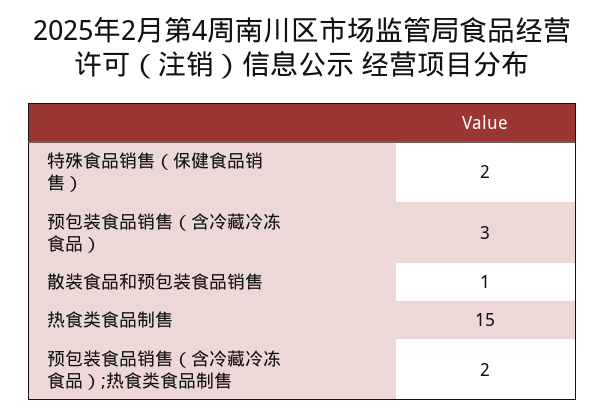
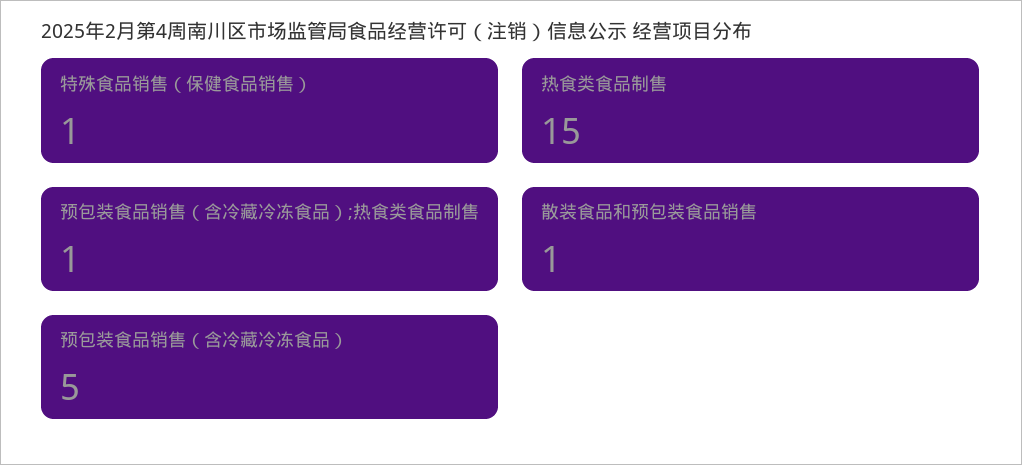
特殊食品销售（保健食品销售）: 2 -> 1
预包装食品销售（含冷藏冷冻食品）: 3 -> 5
预包装食品销售（含冷藏冷冻食品）;热食类食品制售: 2 -> 1

